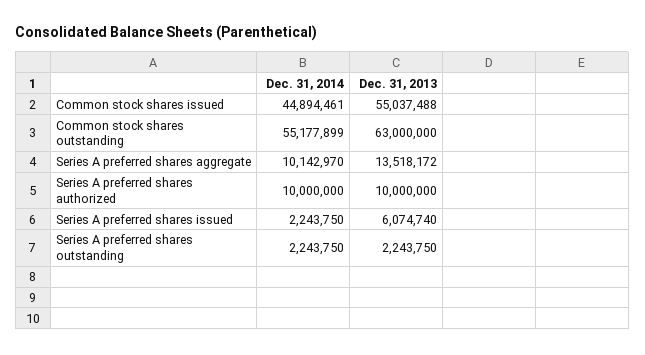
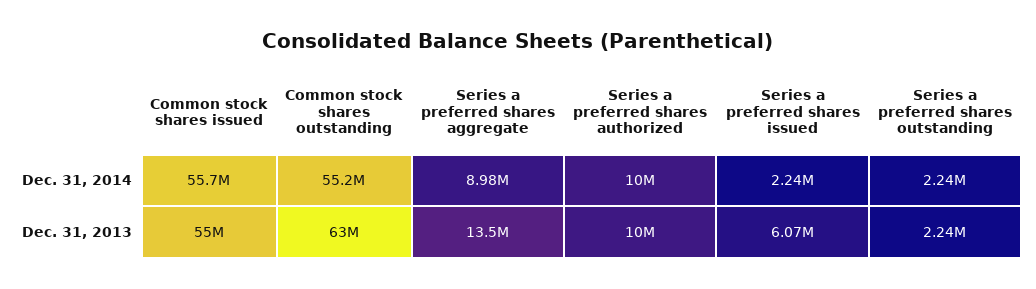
Dec. 31, 2014, Common stock shares issued: 44894461 -> 55700000
Dec. 31, 2014, Series A preferred shares aggregate: 10142970 -> 8980000

